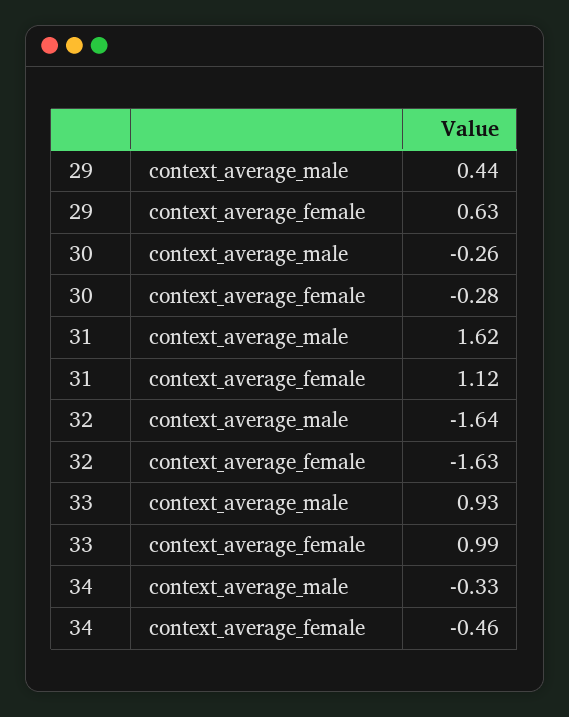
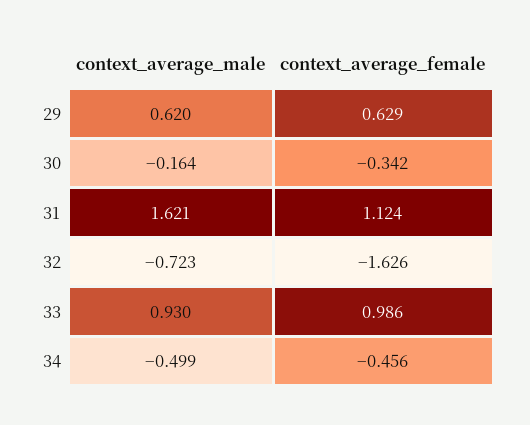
29, context_average_male: 0.44 -> 0.62
30, context_average_male: -0.26 -> -0.164
30, context_average_female: -0.28 -> -0.342
32, context_average_male: -1.64 -> -0.723
34, context_average_male: -0.33 -> -0.499

